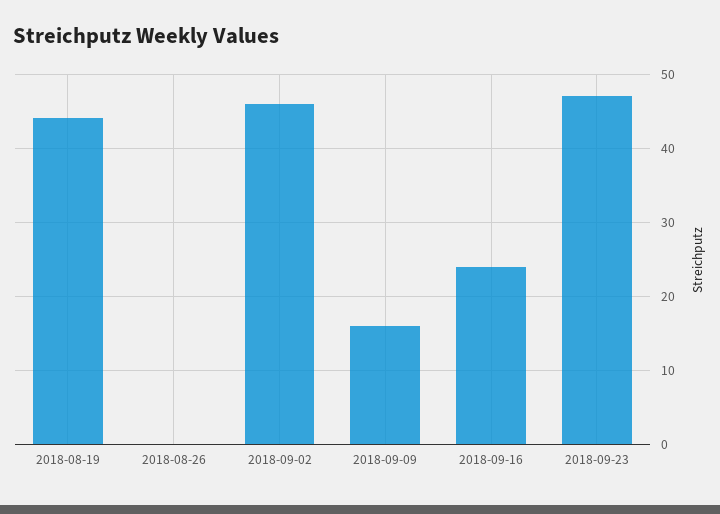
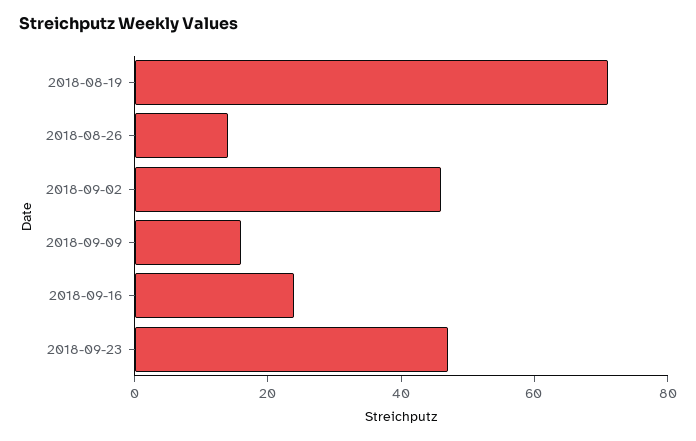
2018-08-19: 44 -> 70
2018-08-26: 0 -> 15

